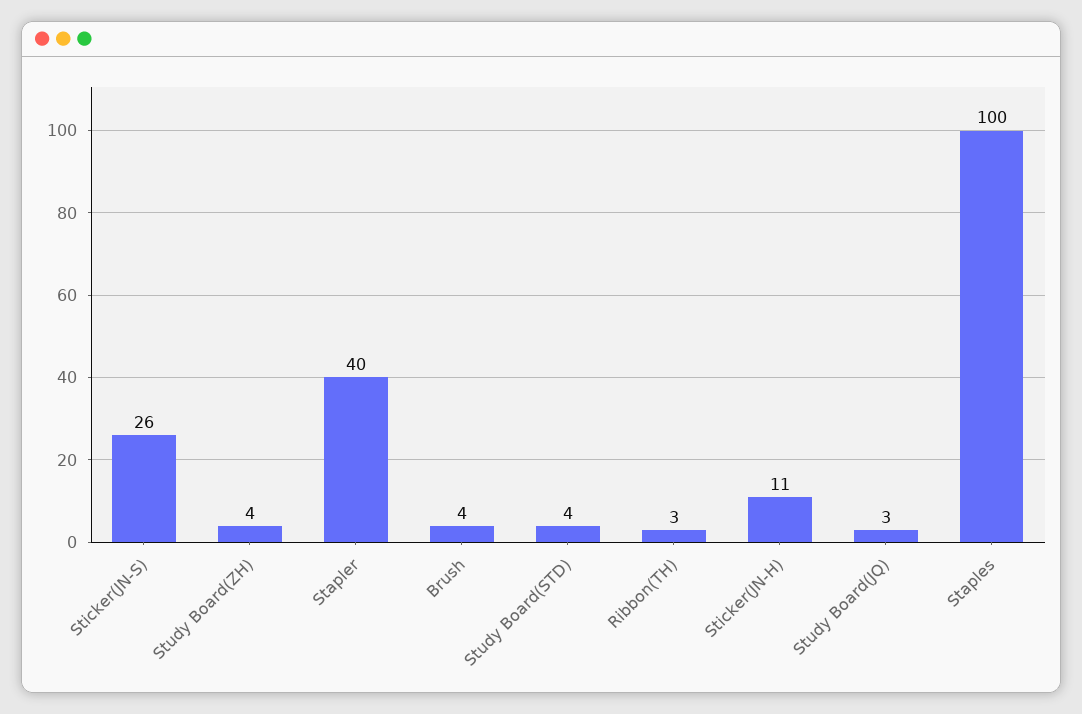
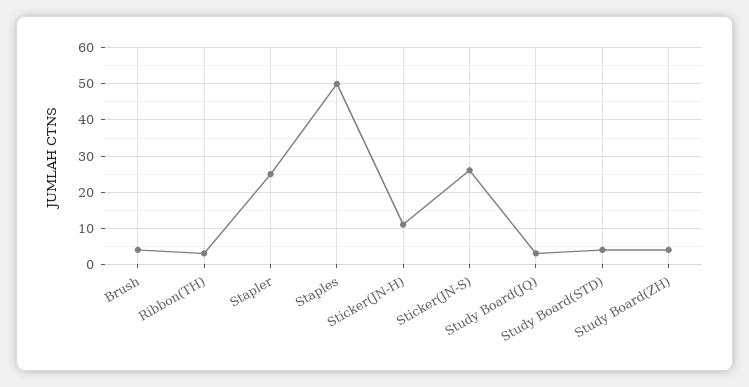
Stapler: 40 -> 25
Staples: 100 -> 50

